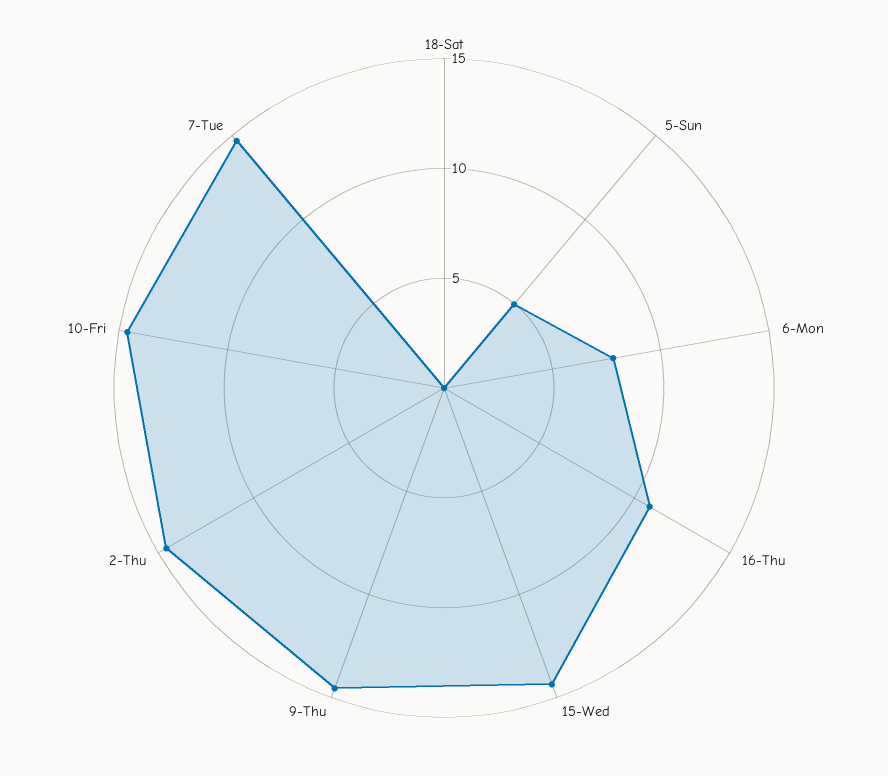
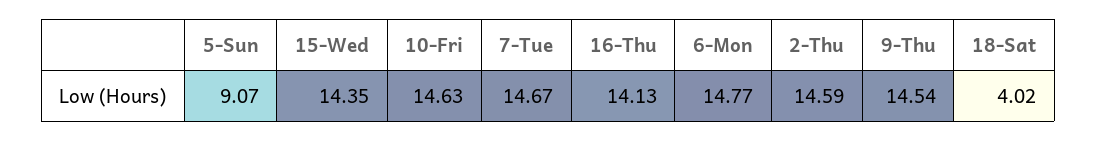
18-Sat: 0 -> 4.02
5-Sun: 5 -> 9.07
6-Mon: 8 -> 14.77
16-Thu: 11 -> 14.13

